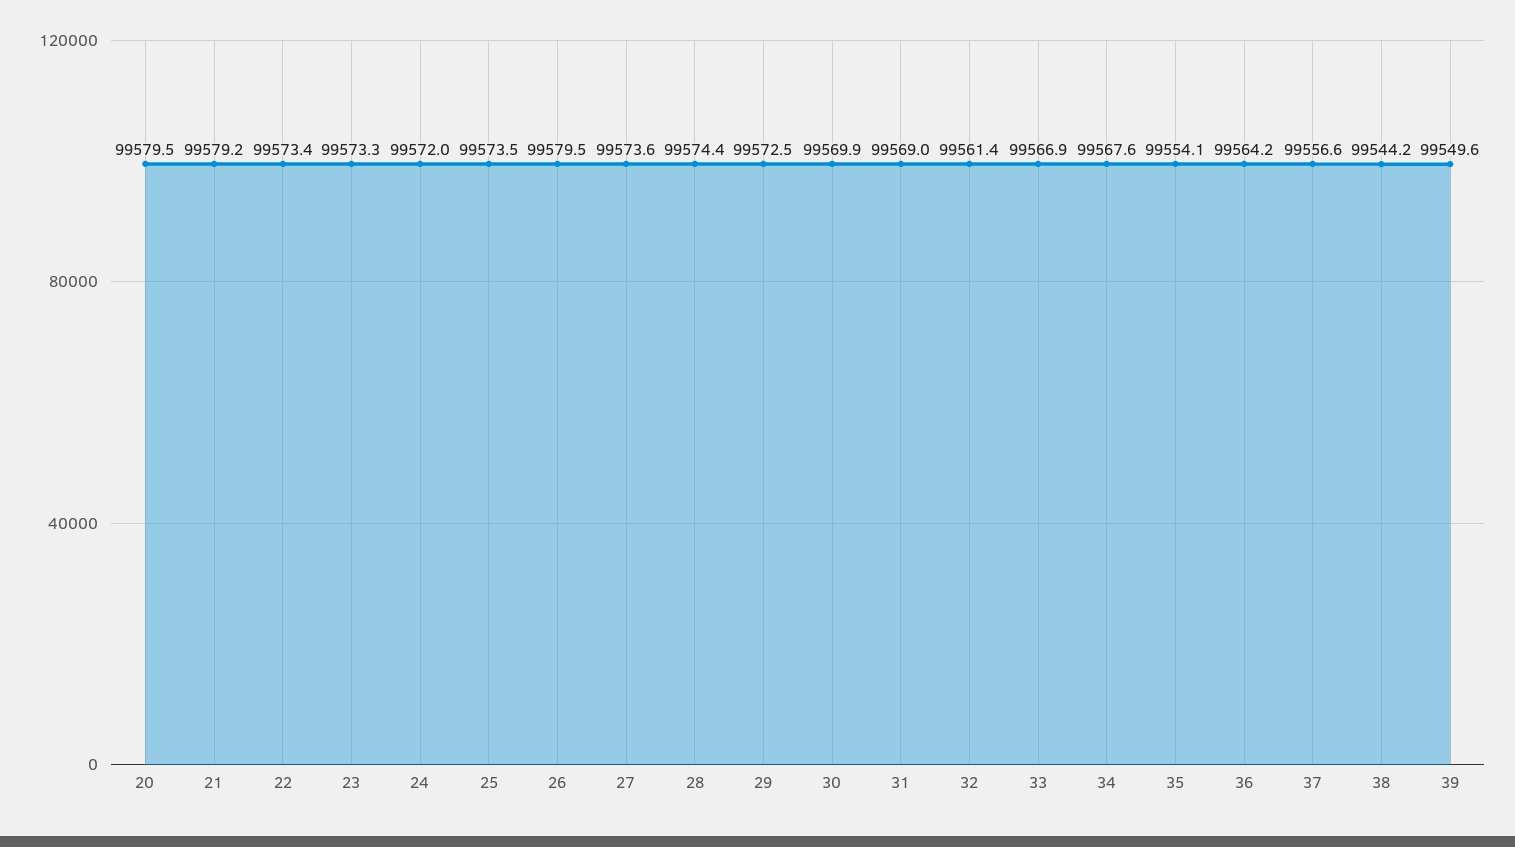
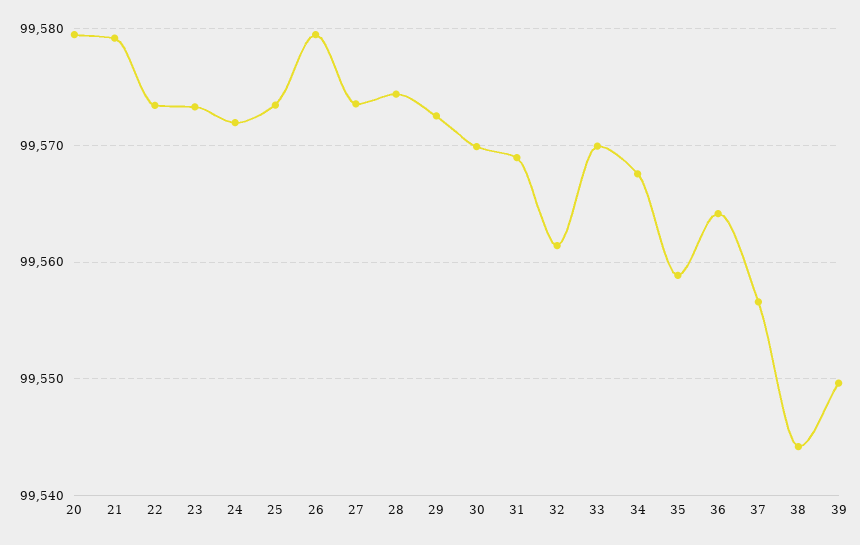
33: 99566.9 -> 99570
35: 99554.1 -> 99559

